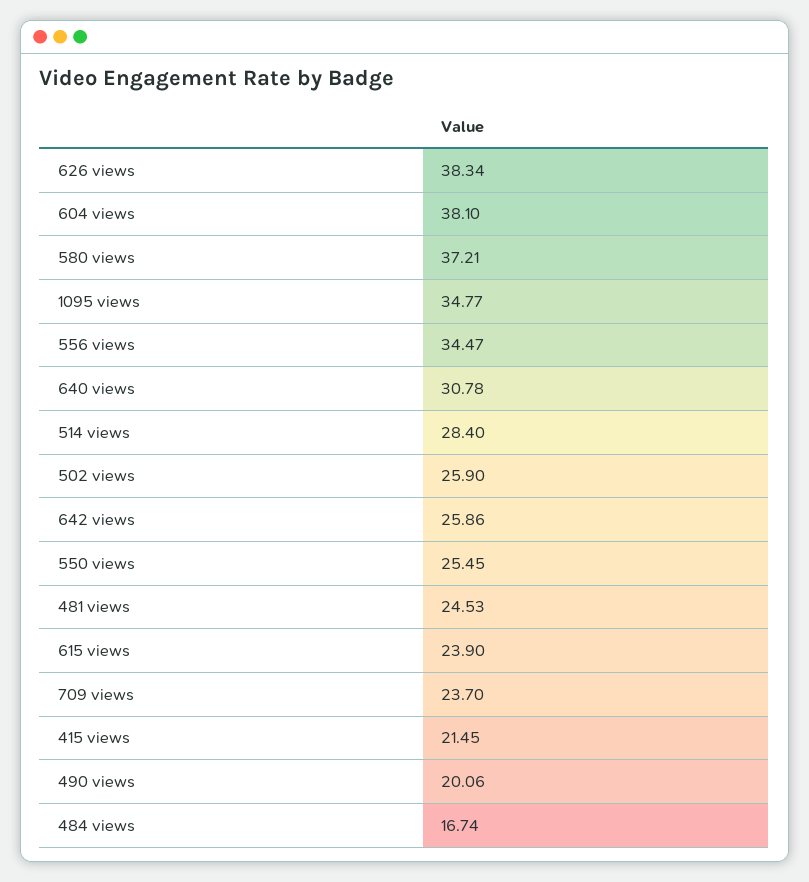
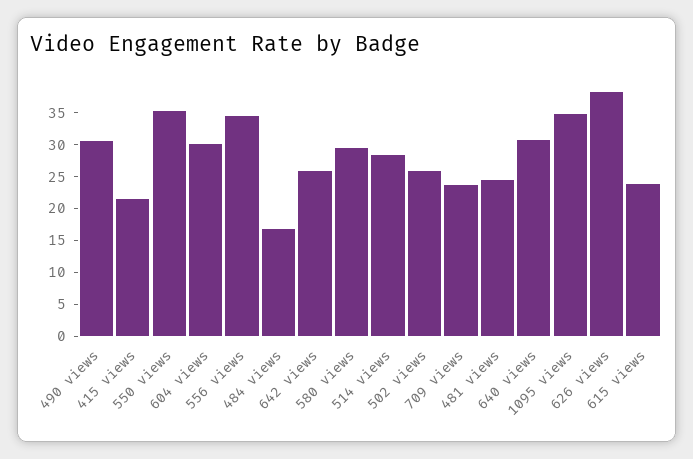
604 views: 38.1 -> 30
580 views: 37.21 -> 30
550 views: 25.45 -> 35
490 views: 20.06 -> 30

